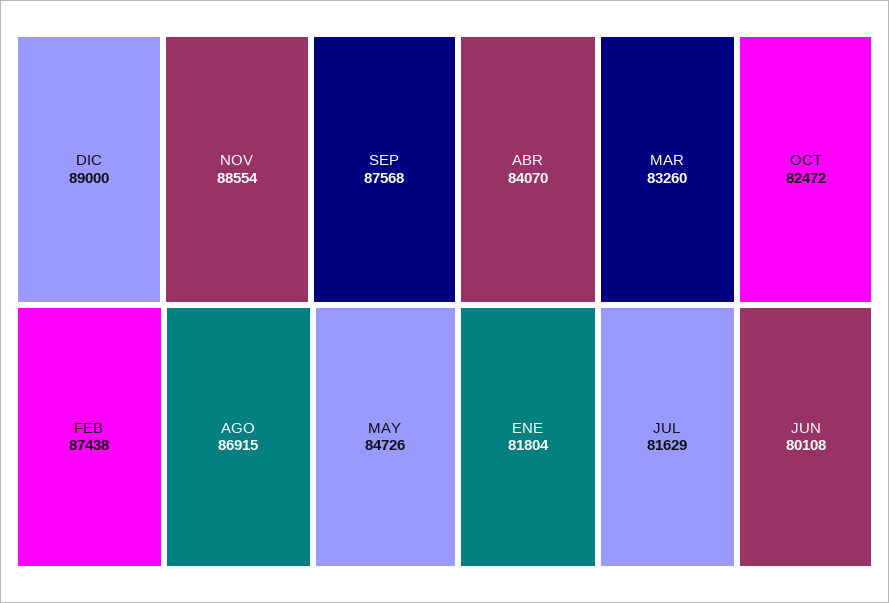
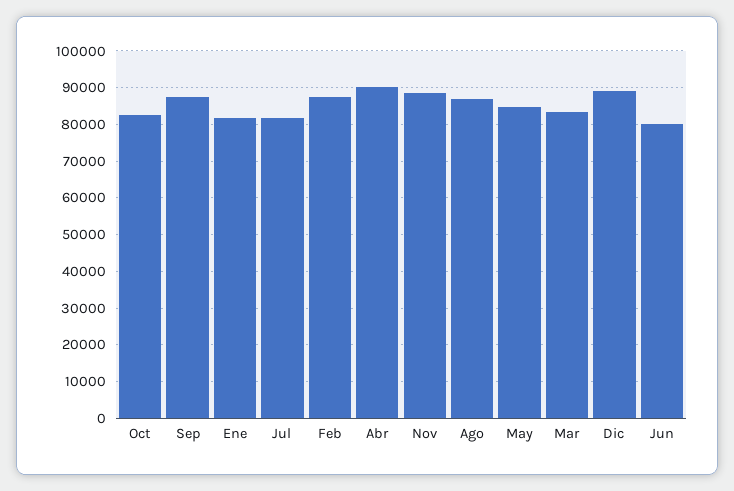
ABR: 84070 -> 90000

